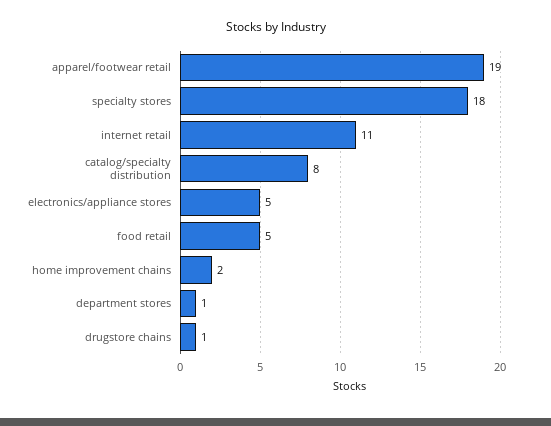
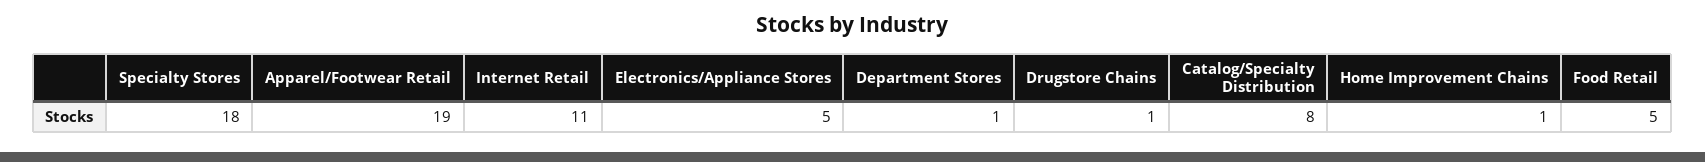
home improvement chains: 2 -> 1

